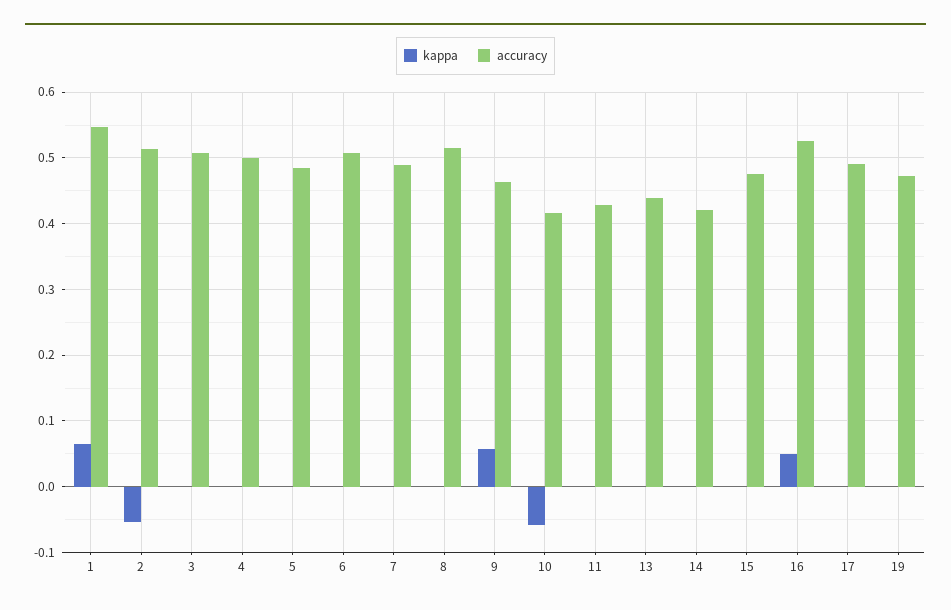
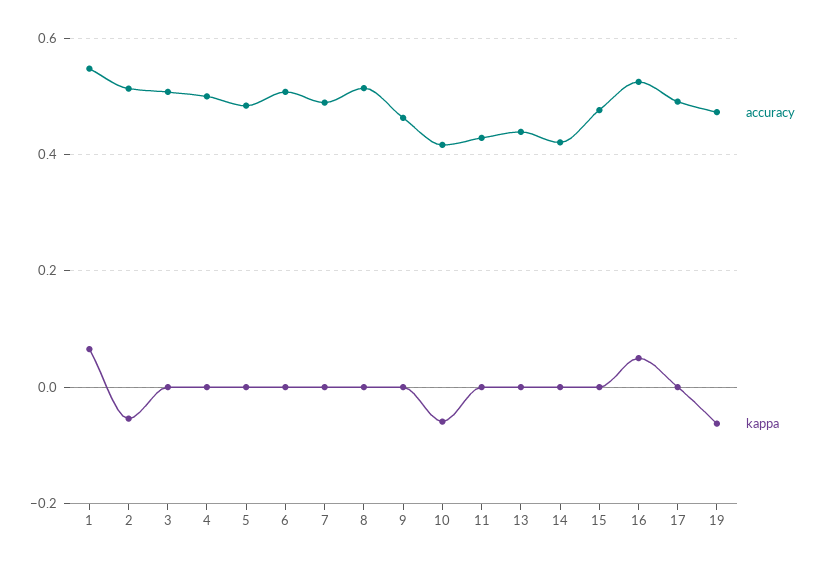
kappa, 9: 0.06 -> 0
kappa, 19: 0 -> -0.06

